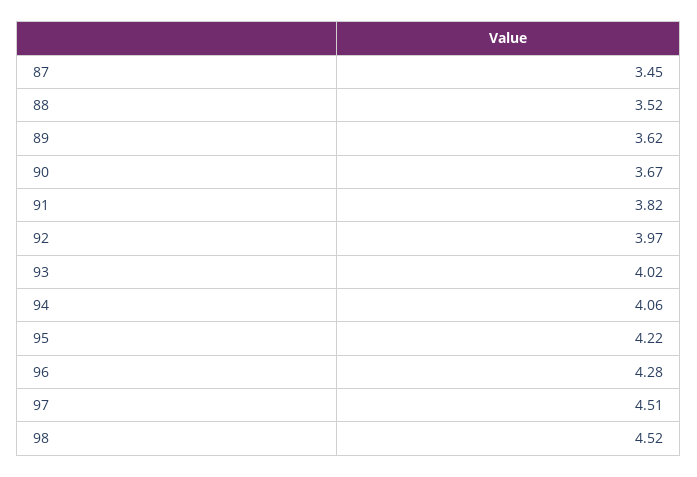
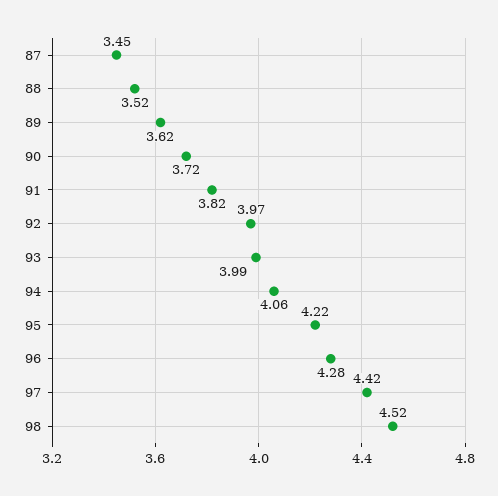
90: 3.67 -> 3.72
93: 4.02 -> 3.99
97: 4.51 -> 4.42

